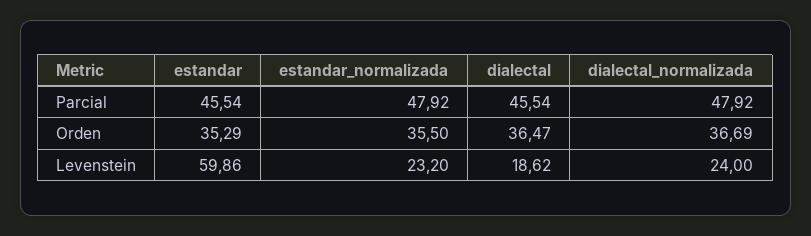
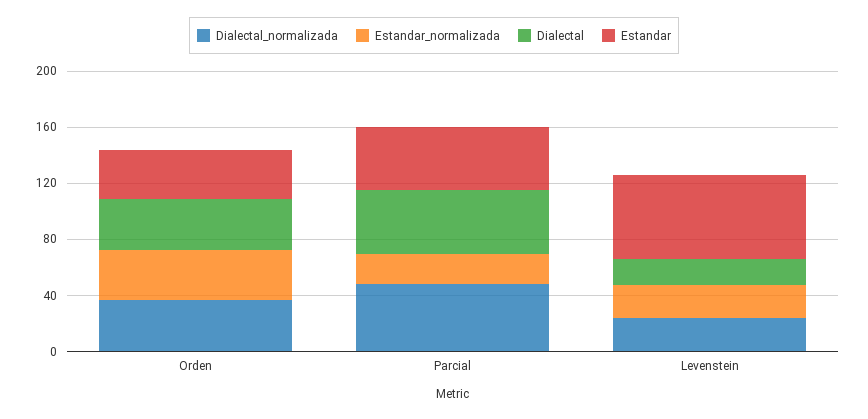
estandar_normalizada, Parcial: 47.92 -> 20

